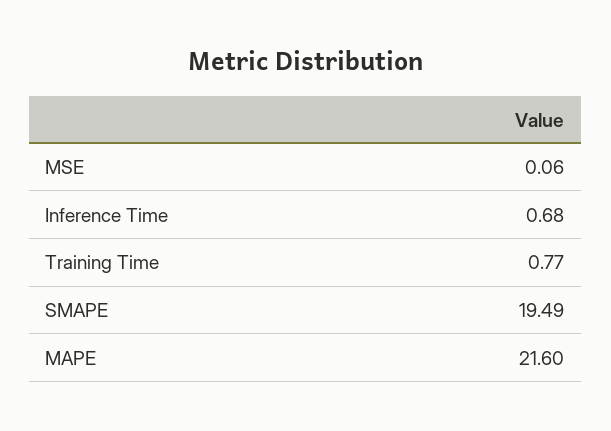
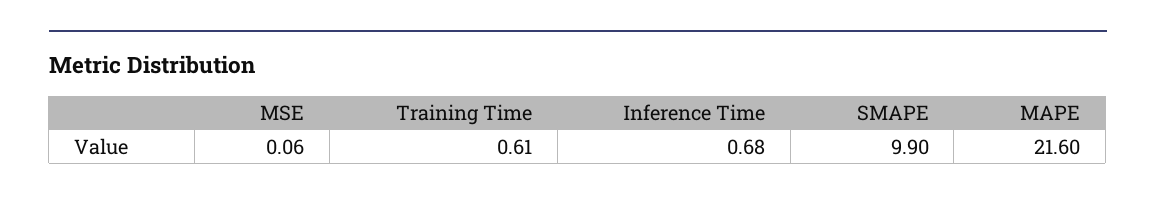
Training Time: 0.77 -> 0.61
SMAPE: 19.49 -> 9.9

